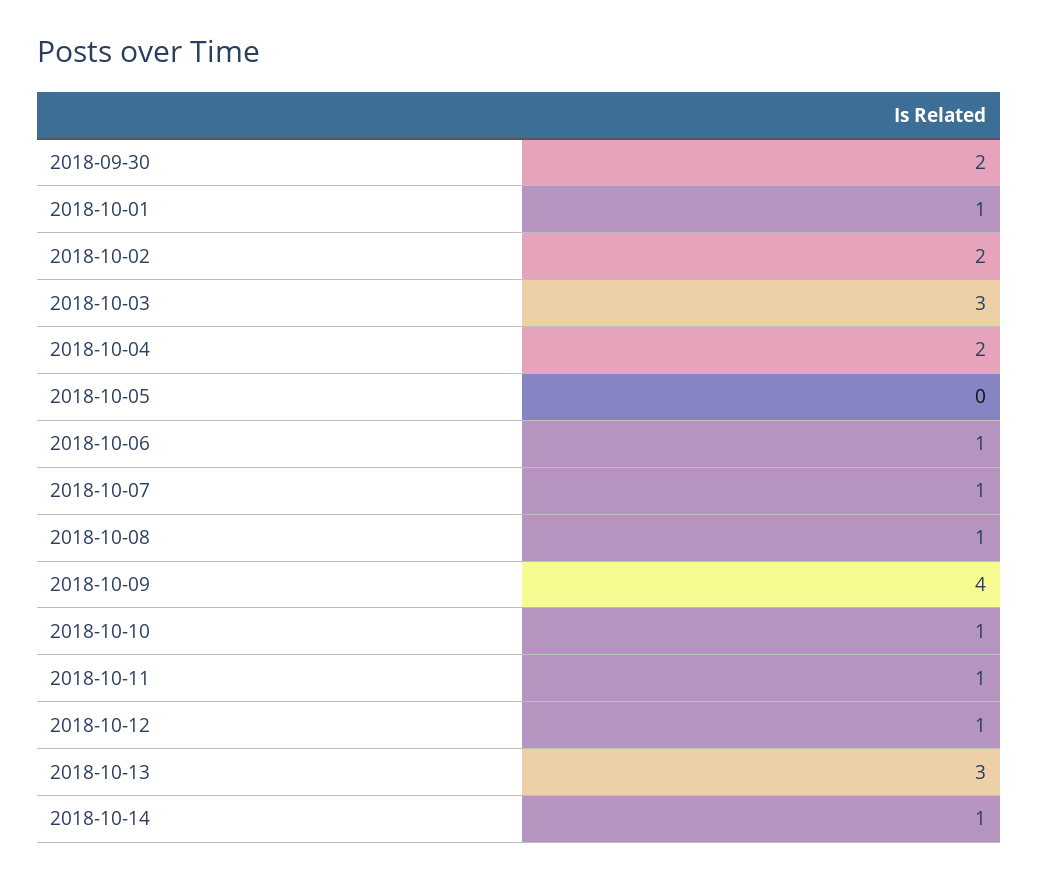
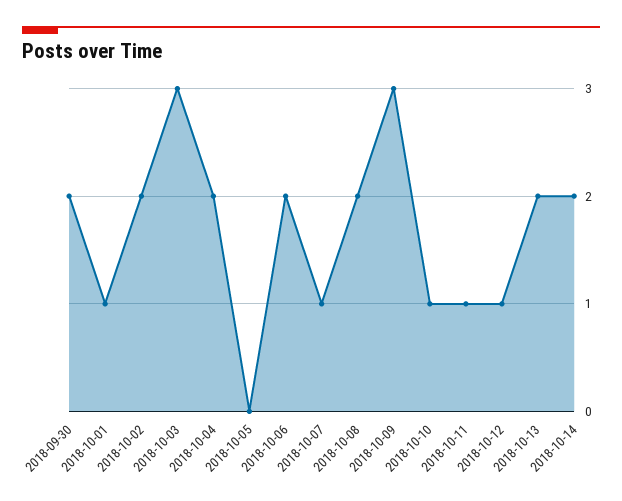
2018-10-06: 1 -> 2
2018-10-08: 1 -> 2
2018-10-09: 4 -> 3
2018-10-13: 3 -> 2
2018-10-14: 1 -> 2

